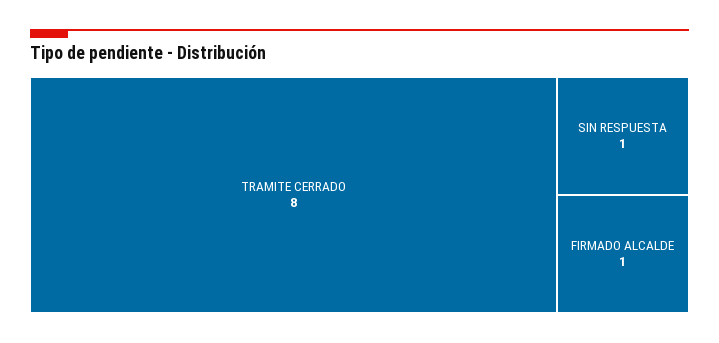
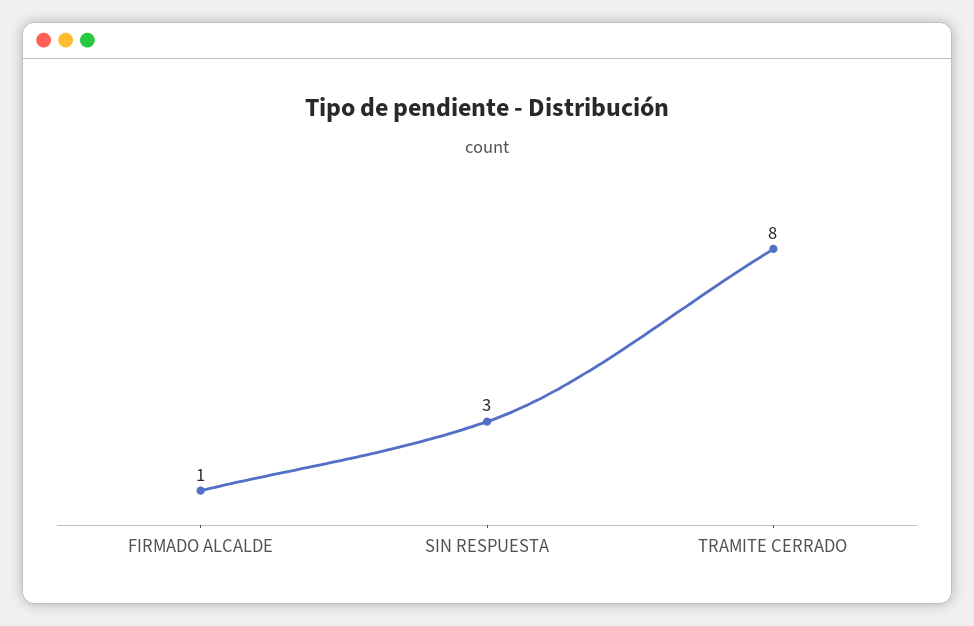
SIN RESPUESTA: 1 -> 3

